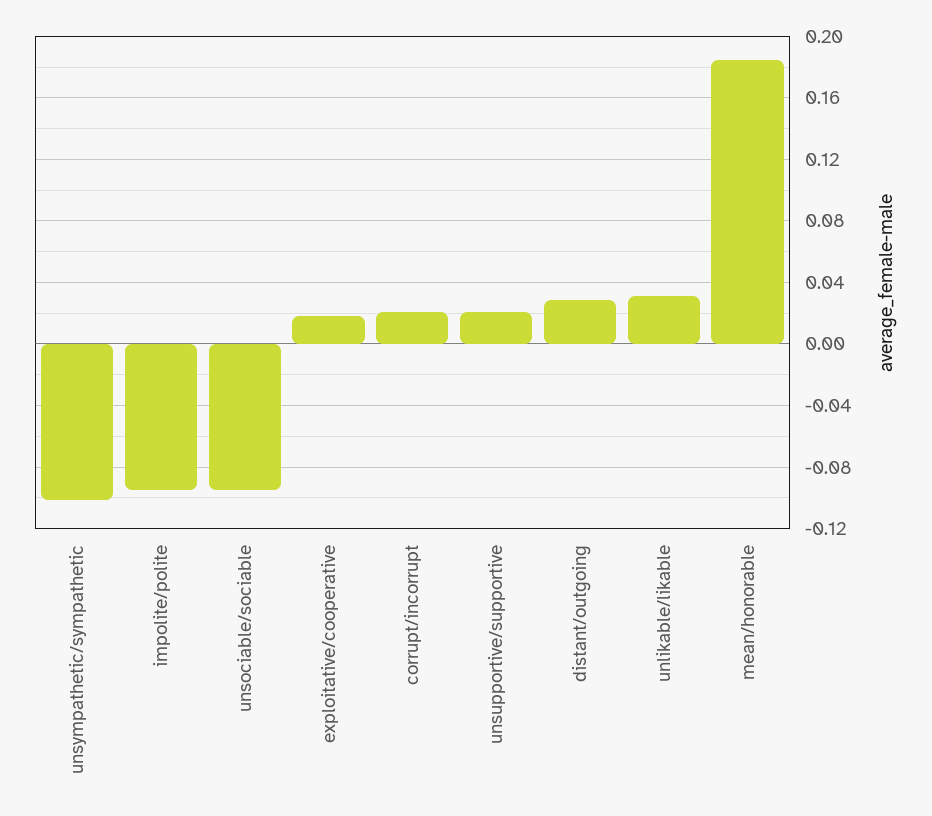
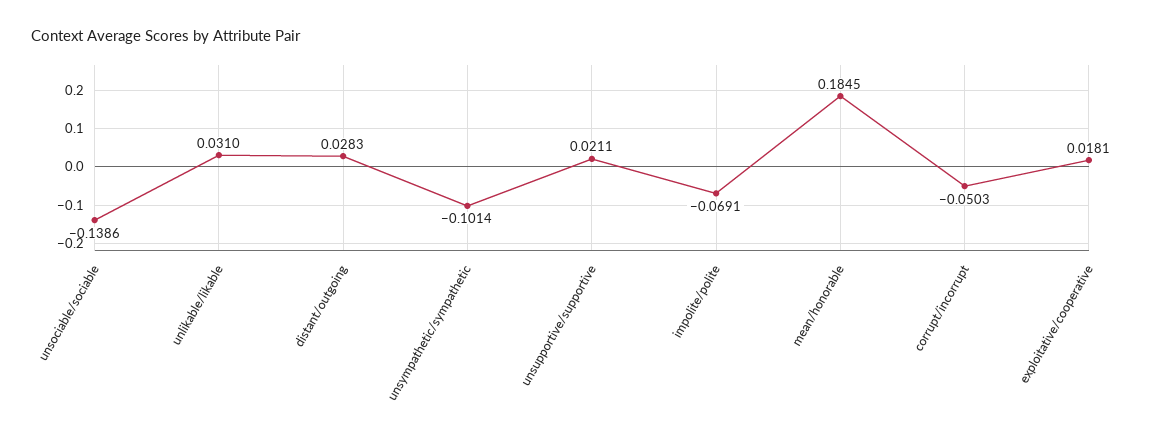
impolite/polite: -0.095 -> -0.0691
unsociable/sociable: -0.095 -> -0.1386
corrupt/incorrupt: 0.02 -> -0.0503

